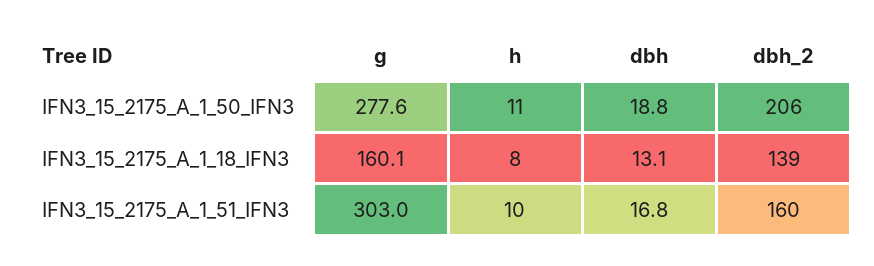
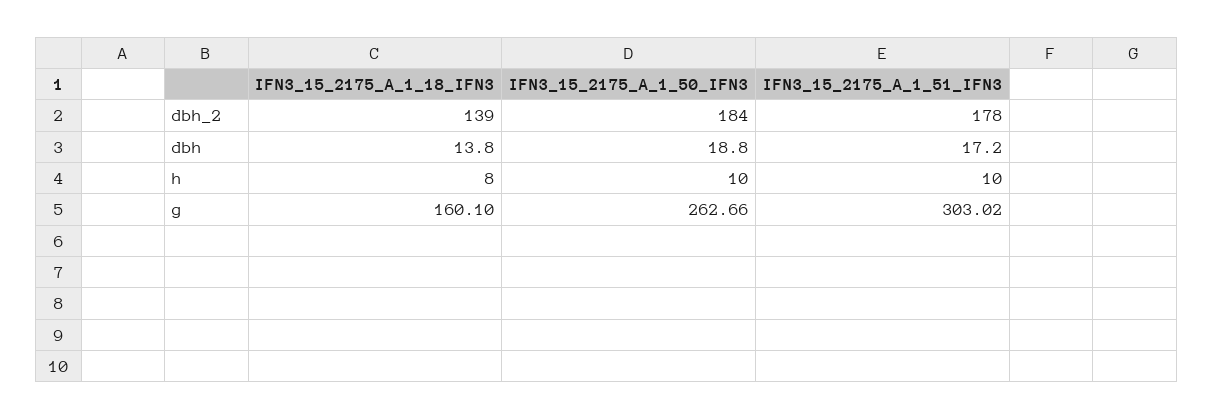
g, IFN3_15_2175_A_1_50_IFN3: 277.6 -> 262.66
h, IFN3_15_2175_A_1_50_IFN3: 11 -> 10
dbh_2, IFN3_15_2175_A_1_50_IFN3: 206 -> 184
dbh, IFN3_15_2175_A_1_18_IFN3: 13.1 -> 13.8
dbh, IFN3_15_2175_A_1_51_IFN3: 16.8 -> 17.2
dbh_2, IFN3_15_2175_A_1_51_IFN3: 160 -> 178

